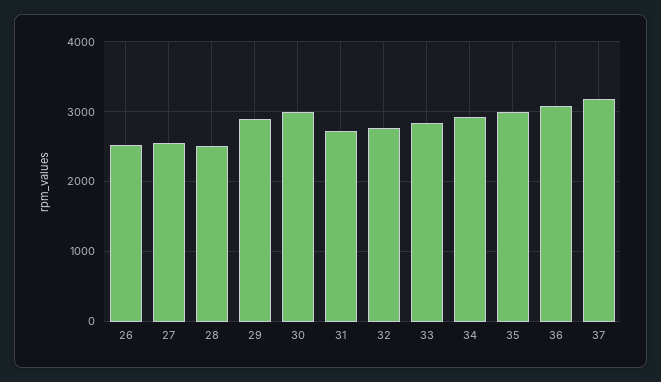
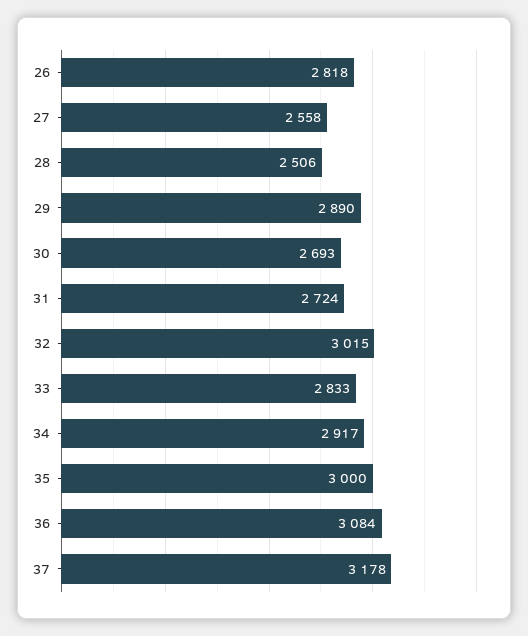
26: 2500 -> 2818
30: 3000 -> 2693
32: 2800 -> 3015

